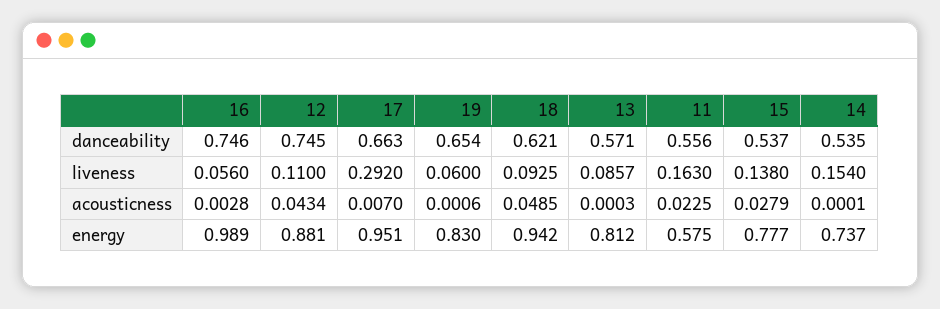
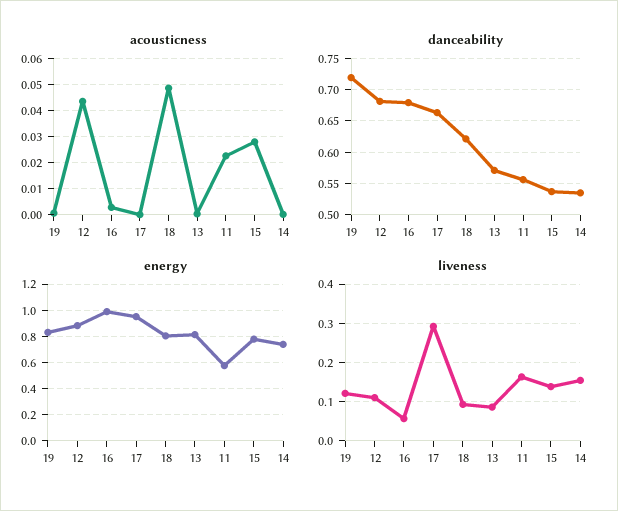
danceability, 16: 0.746 -> 0.68
danceability, 12: 0.745 -> 0.68
danceability, 19: 0.654 -> 0.72
liveness, 19: 0.06 -> 0.12
acousticness, 17: 0.007 -> 0
energy, 18: 0.942 -> 0.8

